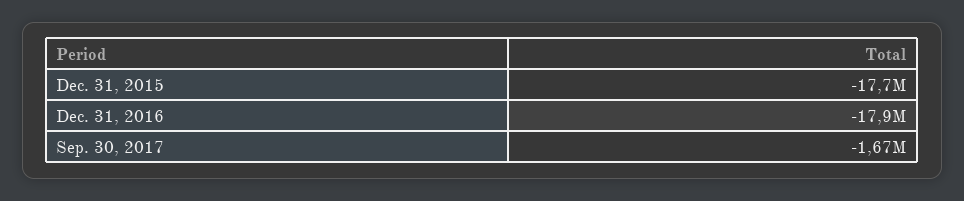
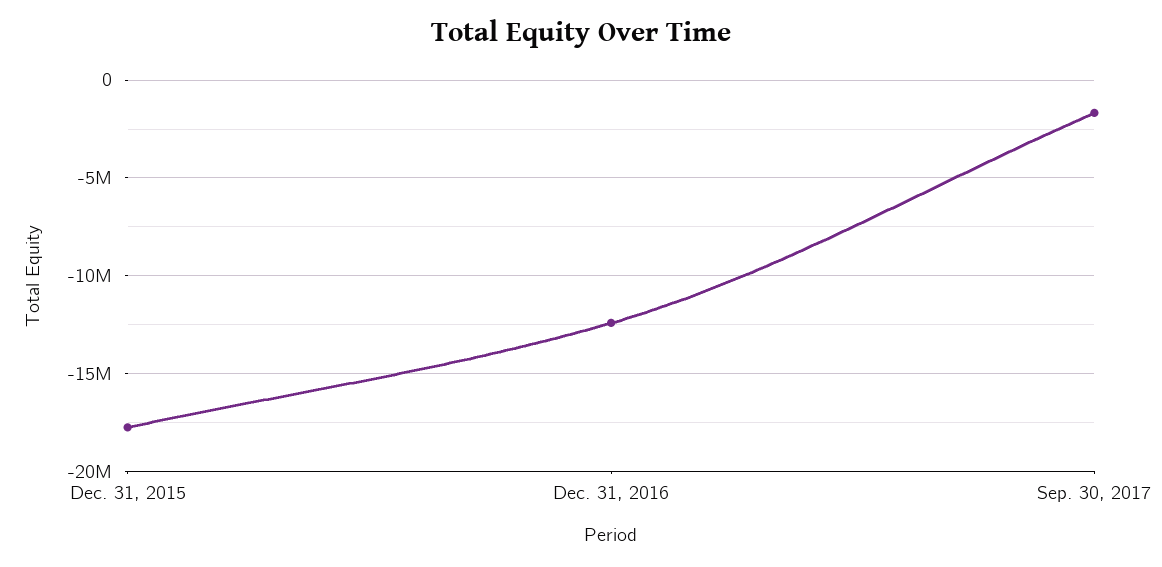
Dec. 31, 2016: -17900000 -> -12500000

